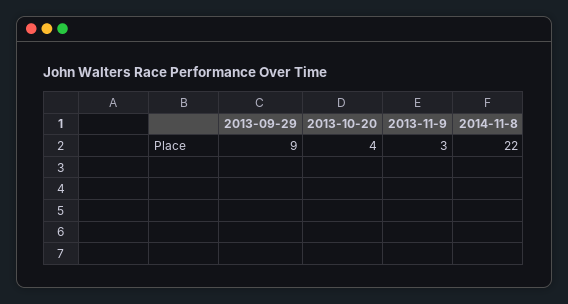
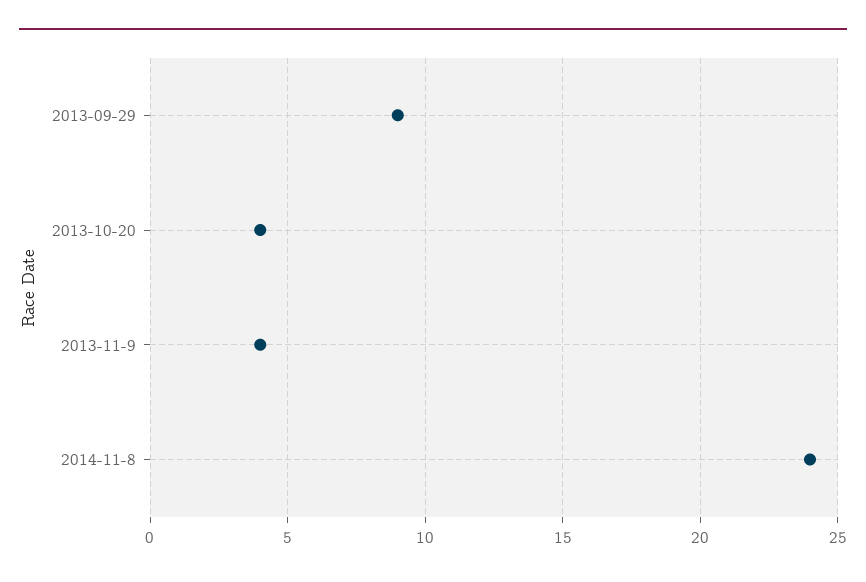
2013-11-9: 3 -> 4
2014-11-8: 22 -> 24

